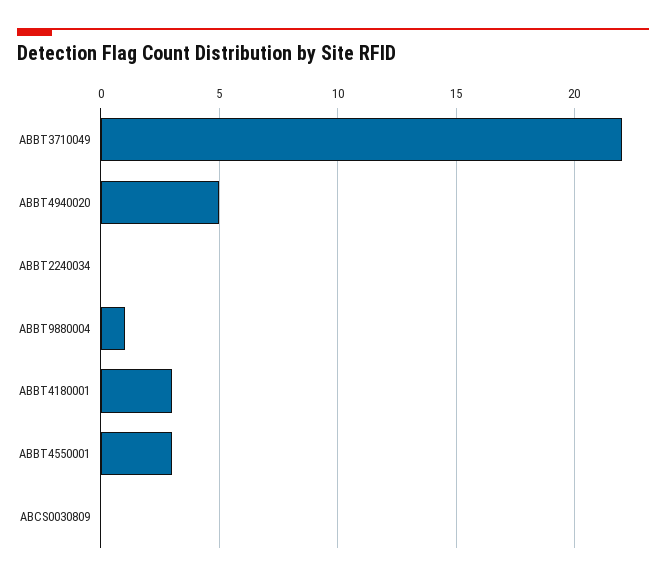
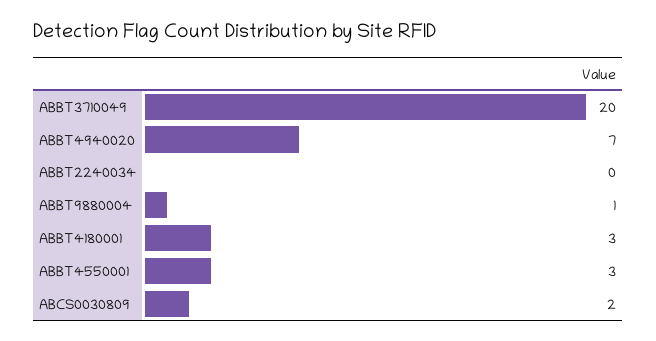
ABBT3710049: 22 -> 20
ABBT4940020: 5 -> 7
ABCS0030809: 0 -> 2

